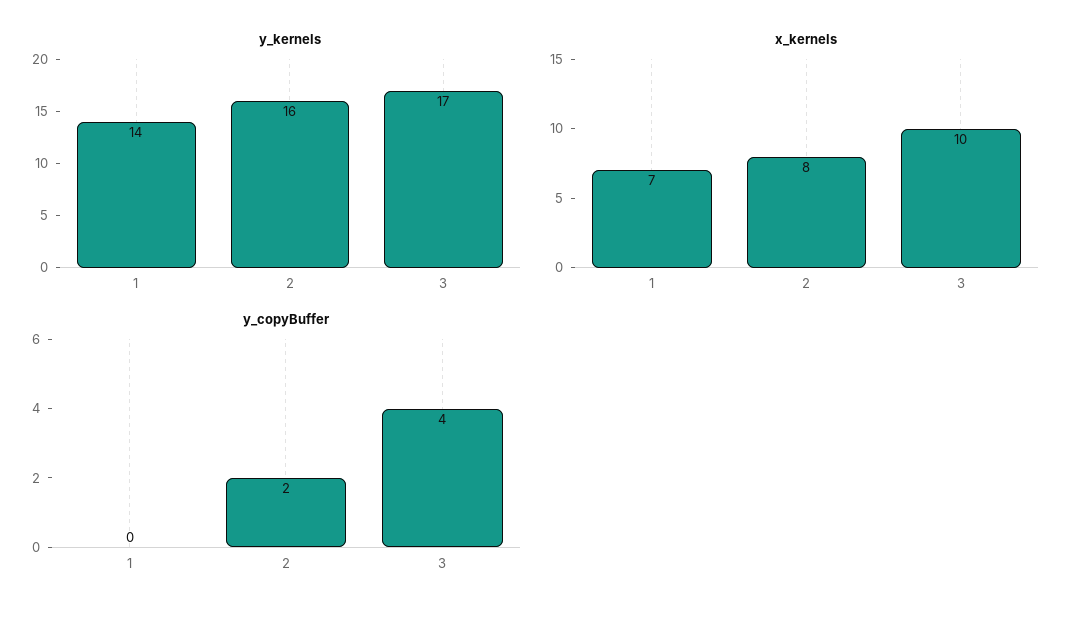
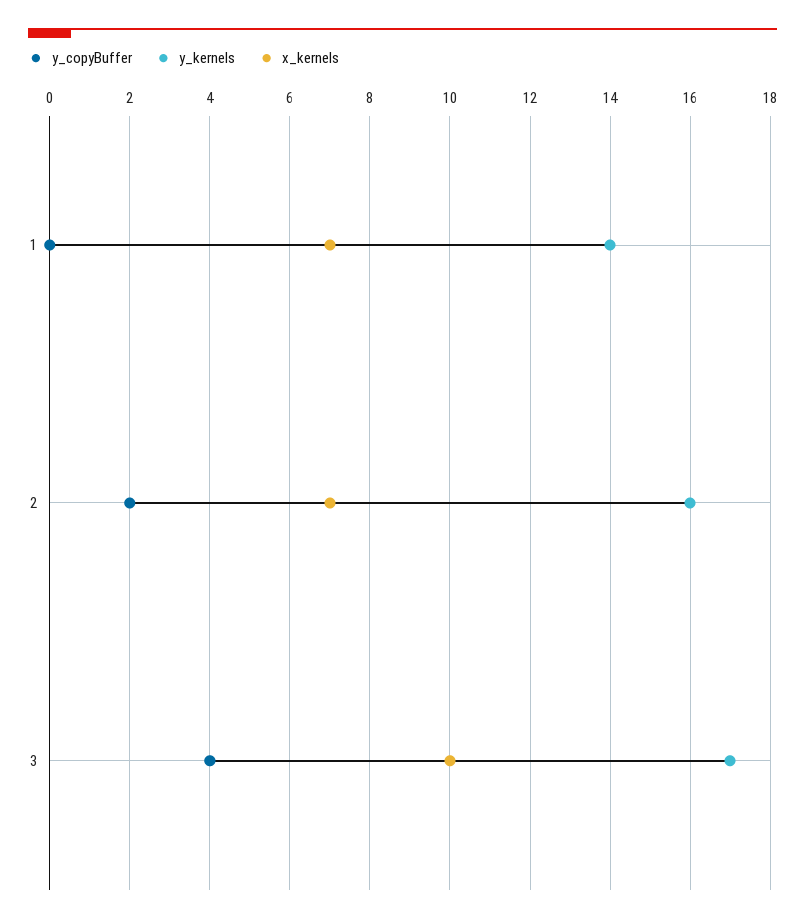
x_kernels, 2: 8 -> 7

